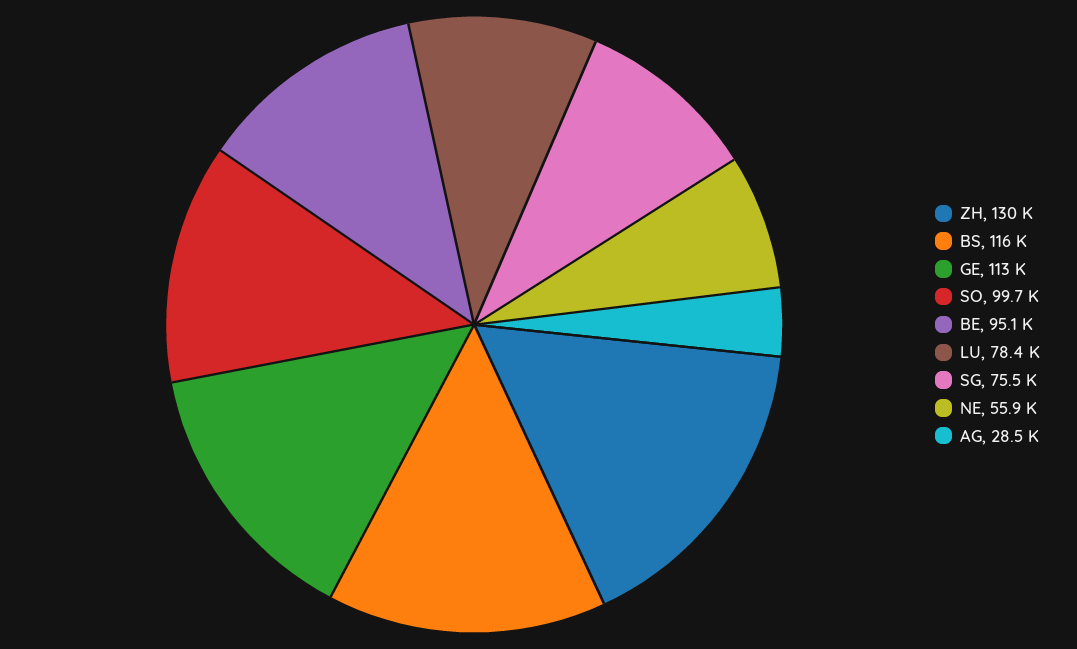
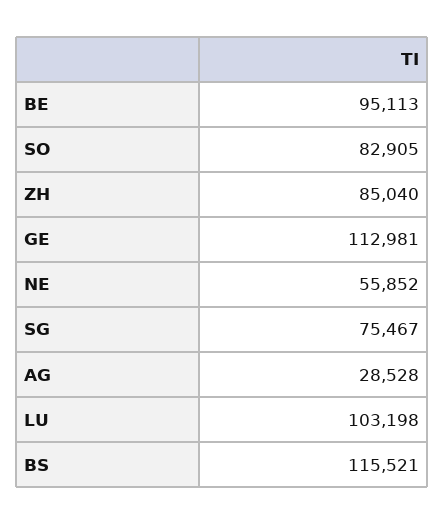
ZH: 130000 -> 85040
SO: 99700 -> 82905
LU: 78400 -> 103198

